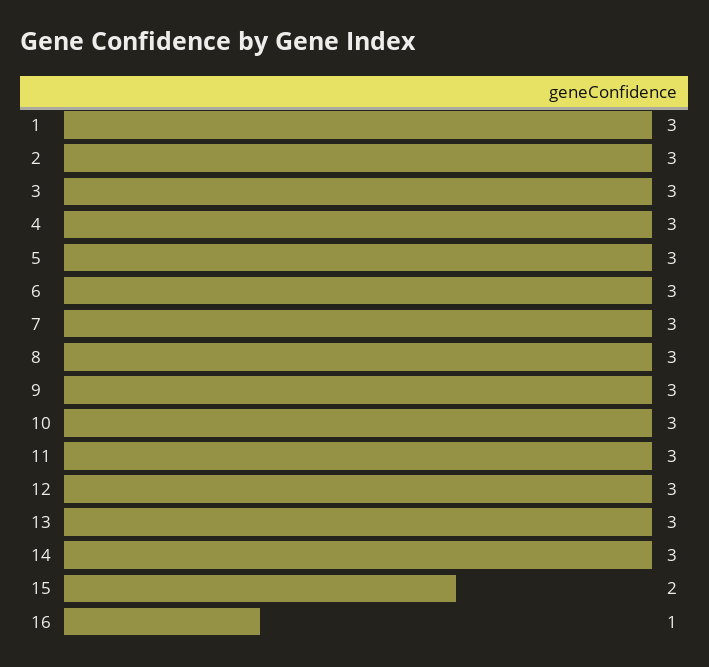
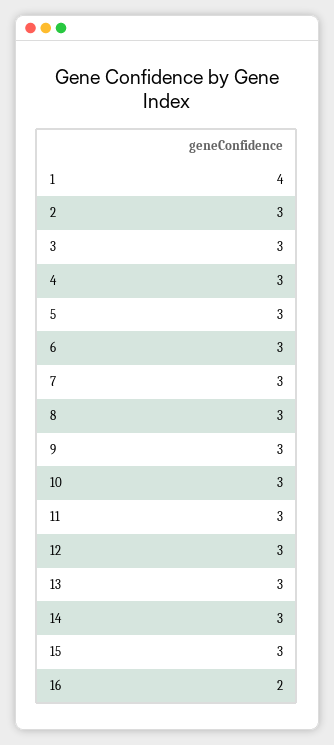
1: 3 -> 4
15: 2 -> 3
16: 1 -> 2

